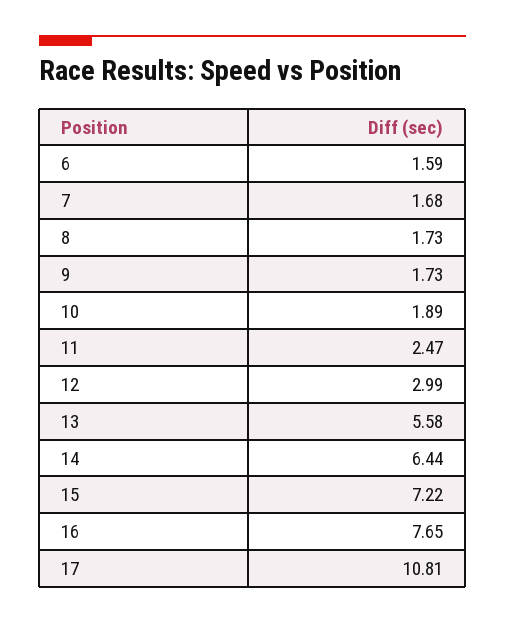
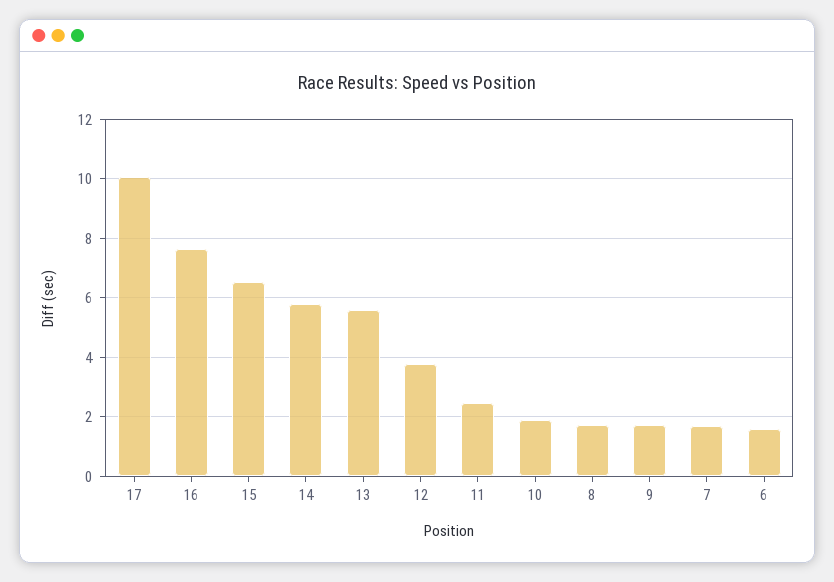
12: 2.99 -> 3.75
14: 6.44 -> 5.75
15: 7.22 -> 6.5
17: 10.81 -> 10

